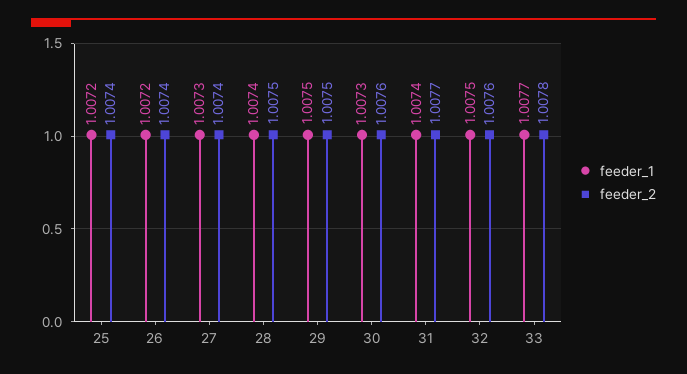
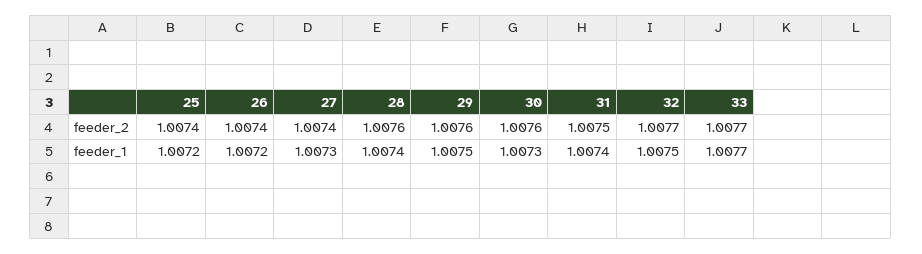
feeder_2, 28: 1.0075 -> 1.0076
feeder_2, 29: 1.0075 -> 1.0076
feeder_2, 31: 1.0077 -> 1.0075
feeder_2, 32: 1.0076 -> 1.0077
feeder_2, 33: 1.0078 -> 1.0077

